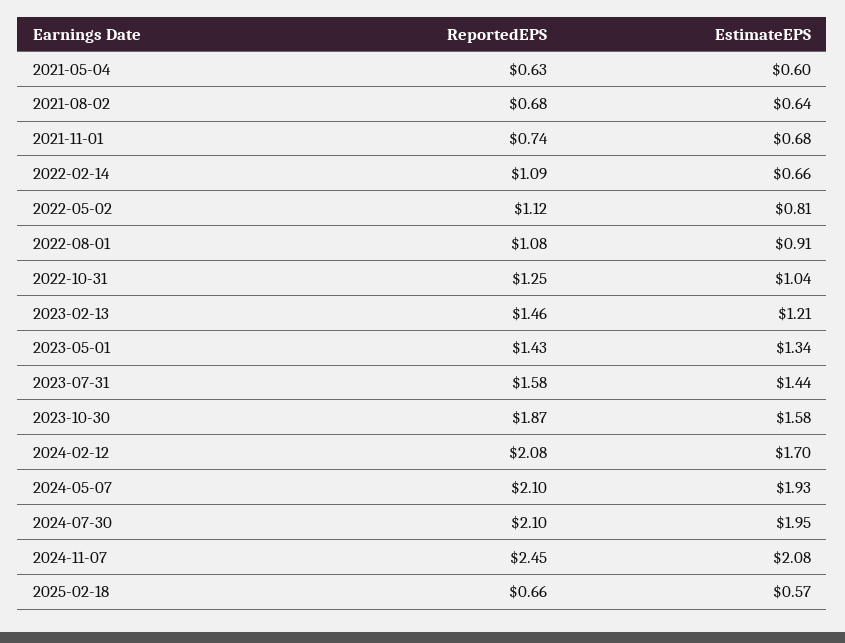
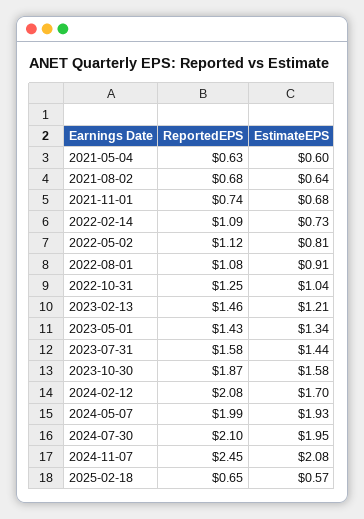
EstimateEPS, 2022-02-14: 0.66 -> 0.73
ReportedEPS, 2024-05-07: 2.1 -> 1.99
ReportedEPS, 2025-02-18: 0.66 -> 0.65

